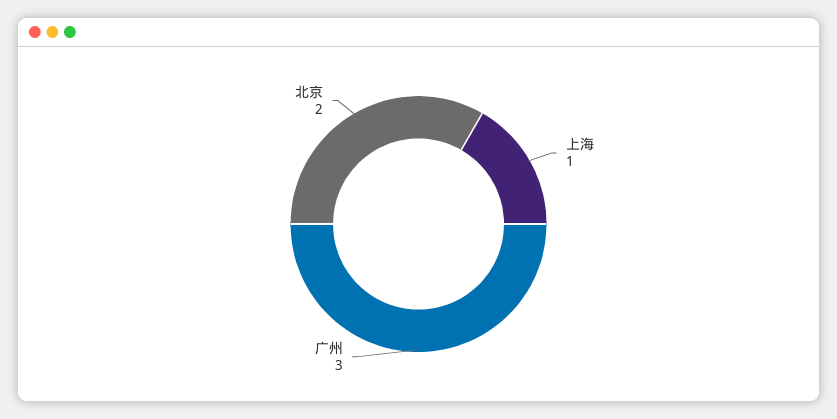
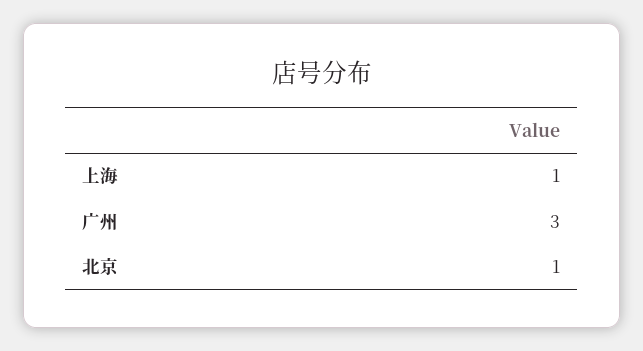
北京: 2 -> 1

